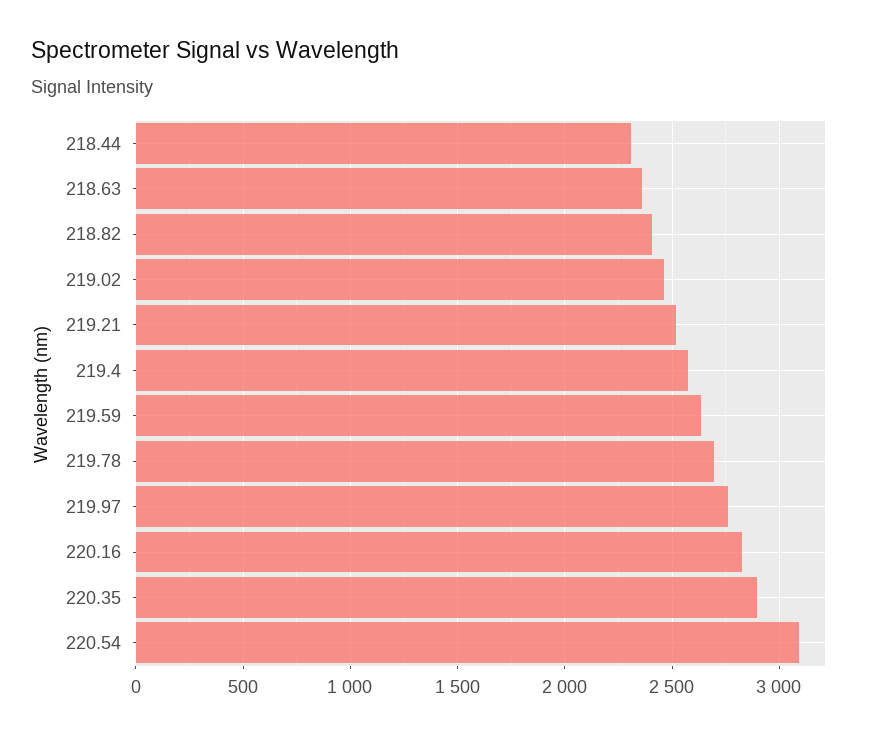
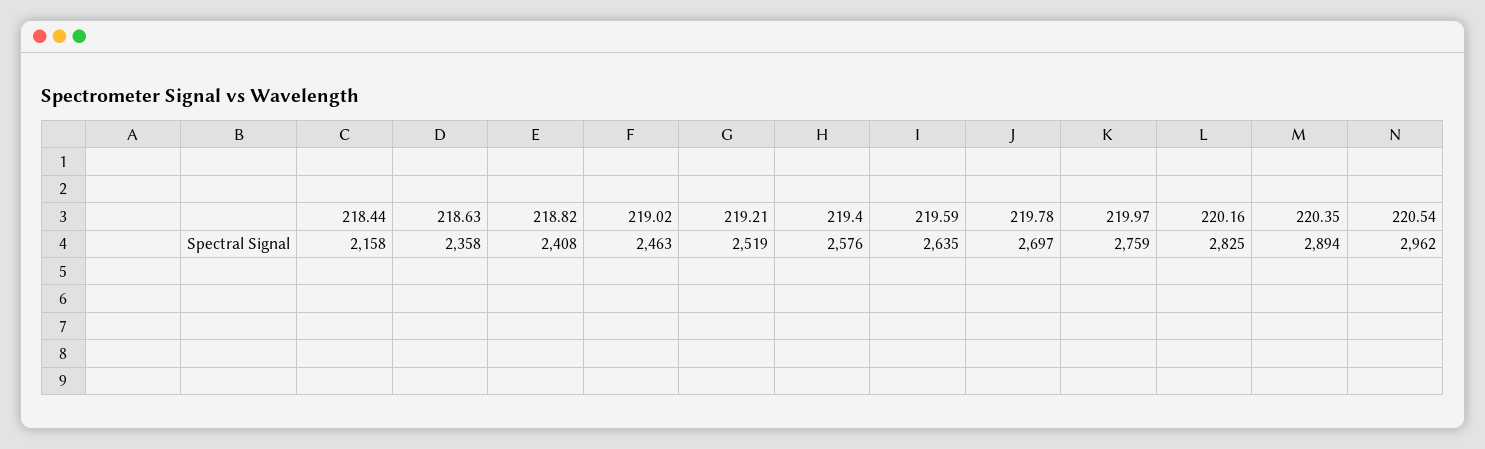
218.44: 2300 -> 2158
220.54: 3100 -> 2962

